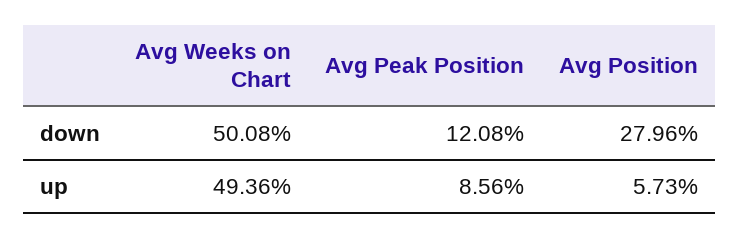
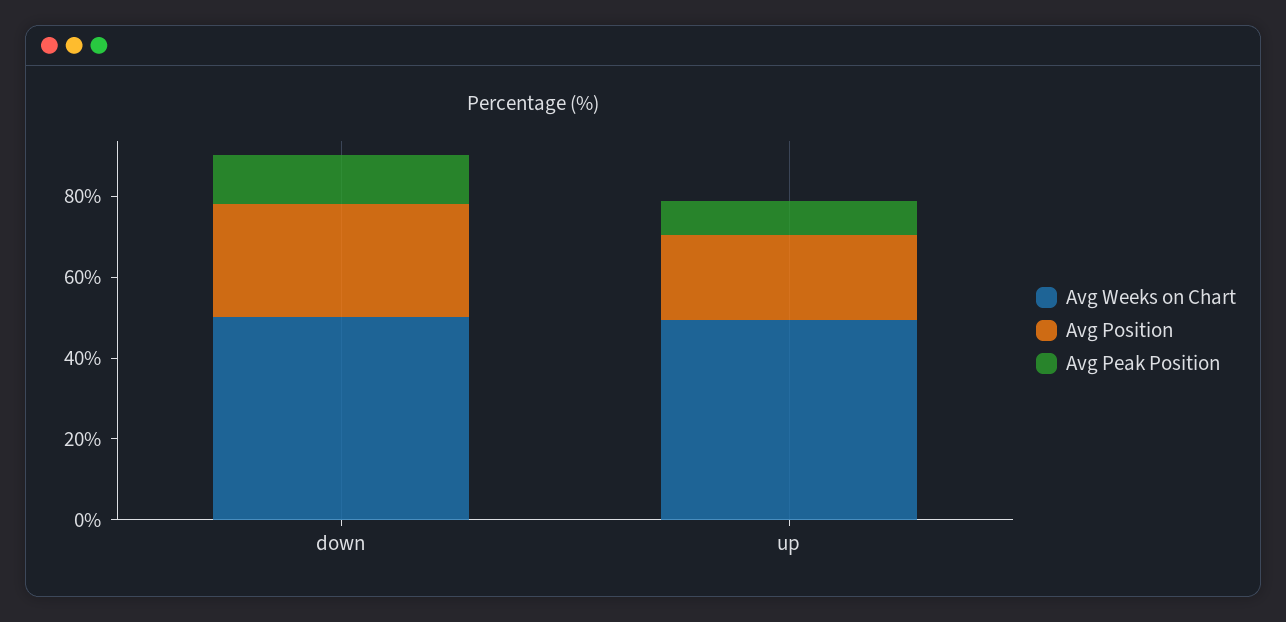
Avg Position, up: 5.73 -> 20

